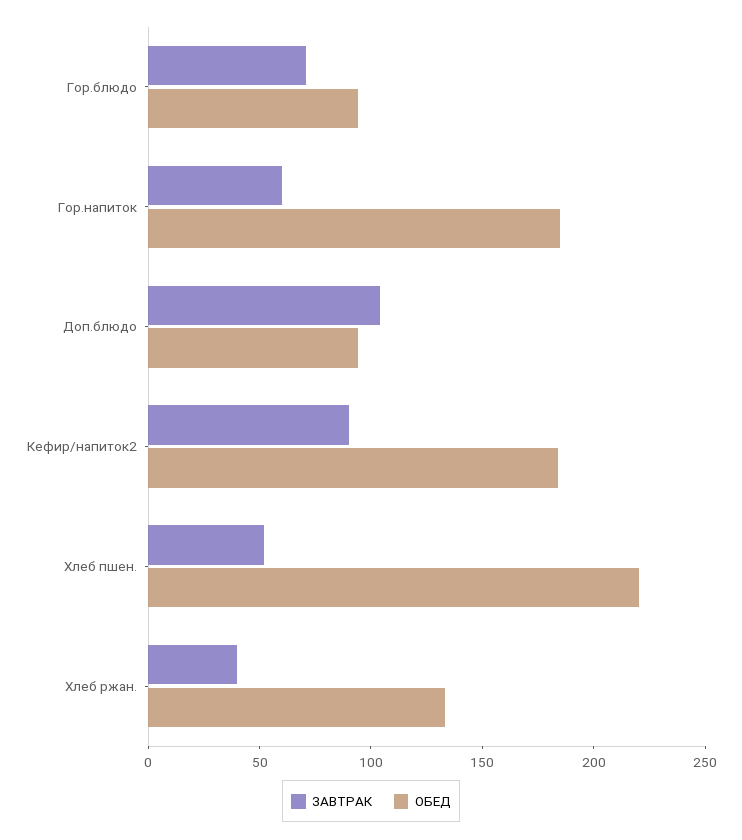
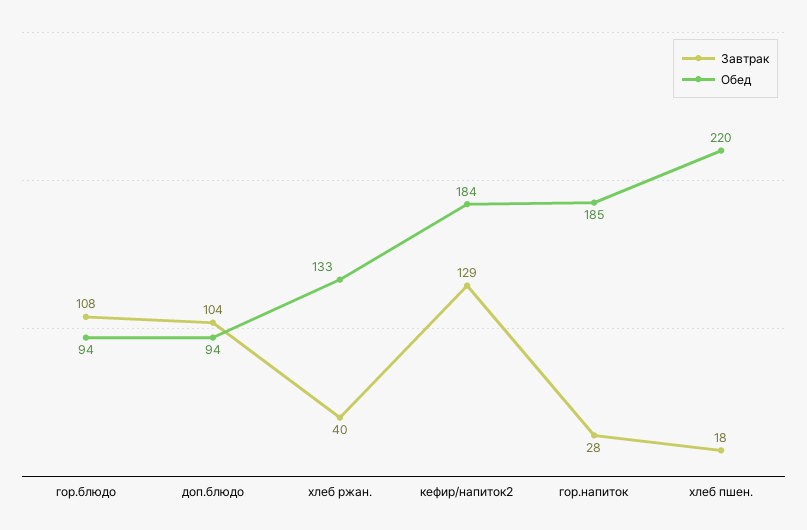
ЗАВТРАК, Гор.блюдо: 70 -> 108
ЗАВТРАК, Гор.напиток: 60 -> 28
ЗАВТРАК, Кефир/напиток2: 90 -> 129
ЗАВТРАК, Хлеб пшен.: 50 -> 18

